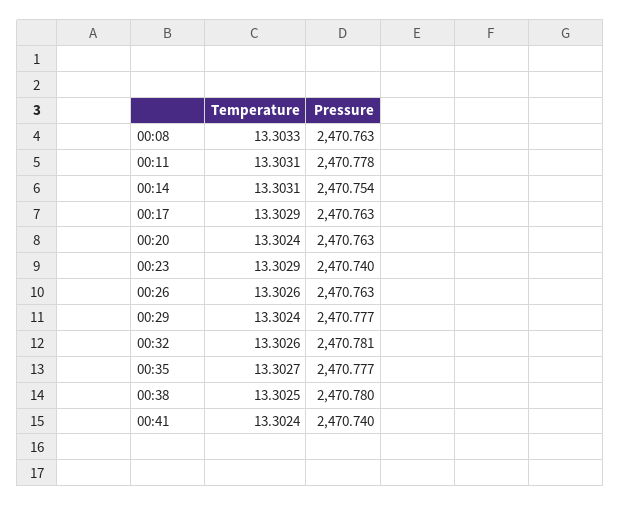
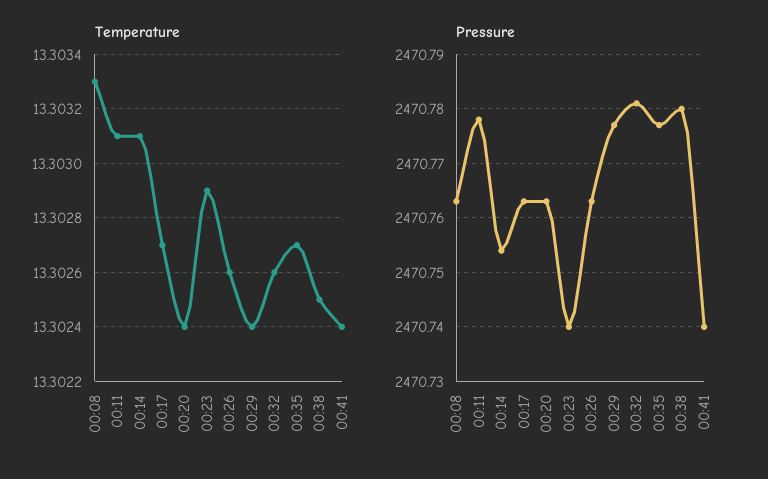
Temperature, 00:17: 13.3029 -> 13.3027

